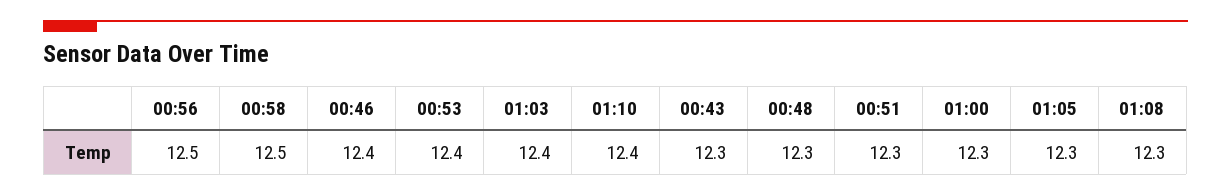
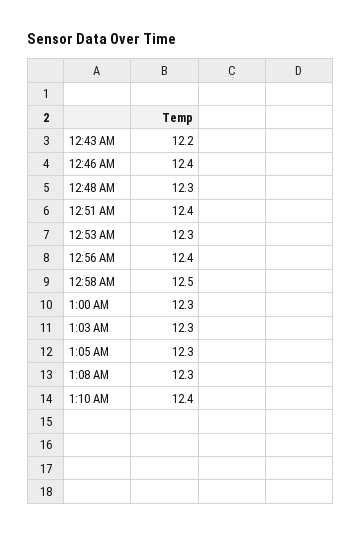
00:56: 12.5 -> 12.4
00:53: 12.4 -> 12.3
01:03: 12.4 -> 12.3
00:43: 12.3 -> 12.2
00:51: 12.3 -> 12.4

